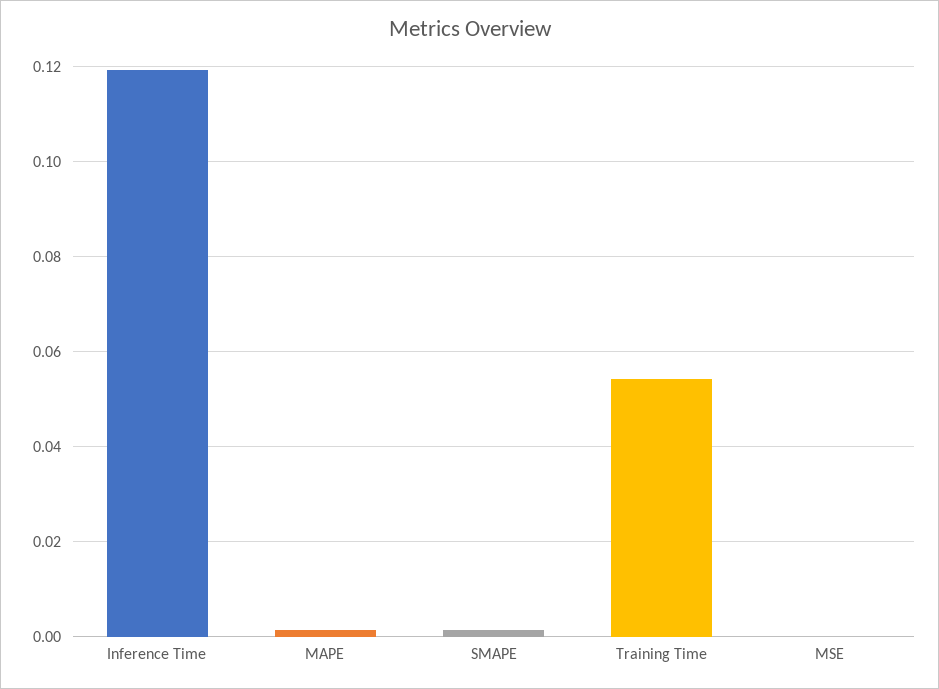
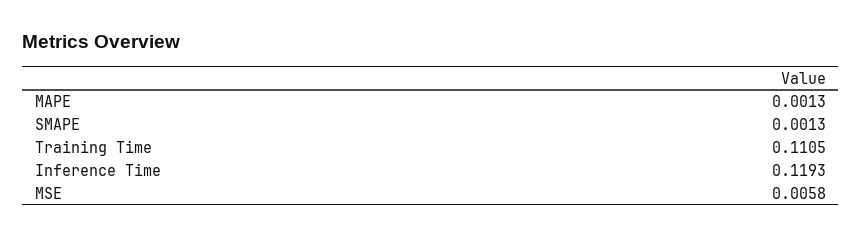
Training Time: 0.054 -> 0.1105
MSE: 0 -> 0.0058

